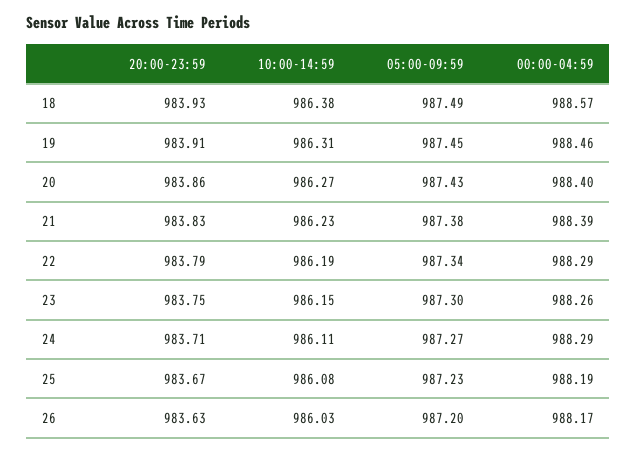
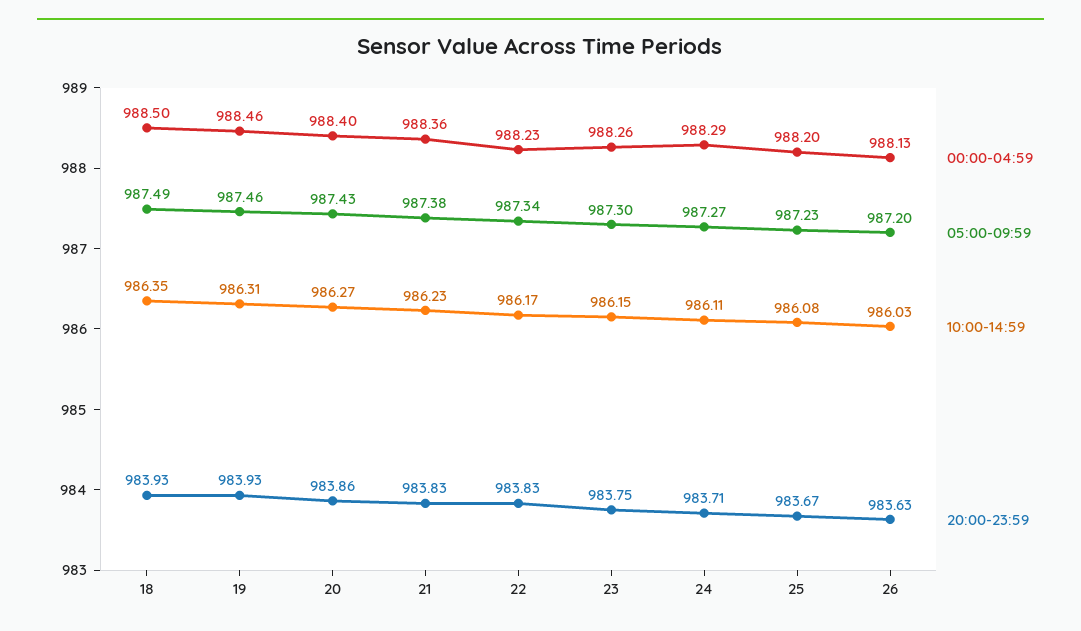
10:00-14:59, 18: 986.38 -> 986.35
00:00-04:59, 18: 988.57 -> 988.5
20:00-23:59, 19: 983.91 -> 983.93
05:00-09:59, 19: 987.45 -> 987.46
00:00-04:59, 21: 988.39 -> 988.36
20:00-23:59, 22: 983.79 -> 983.83
10:00-14:59, 22: 986.19 -> 986.17
00:00-04:59, 22: 988.29 -> 988.23
00:00-04:59, 25: 988.19 -> 988.2
00:00-04:59, 26: 988.17 -> 988.13

